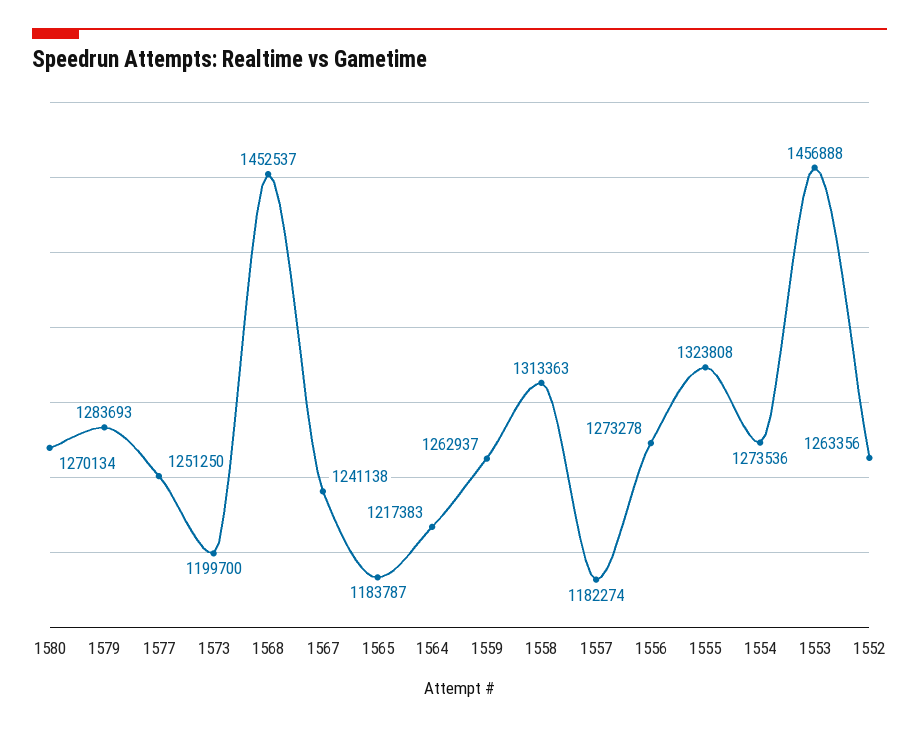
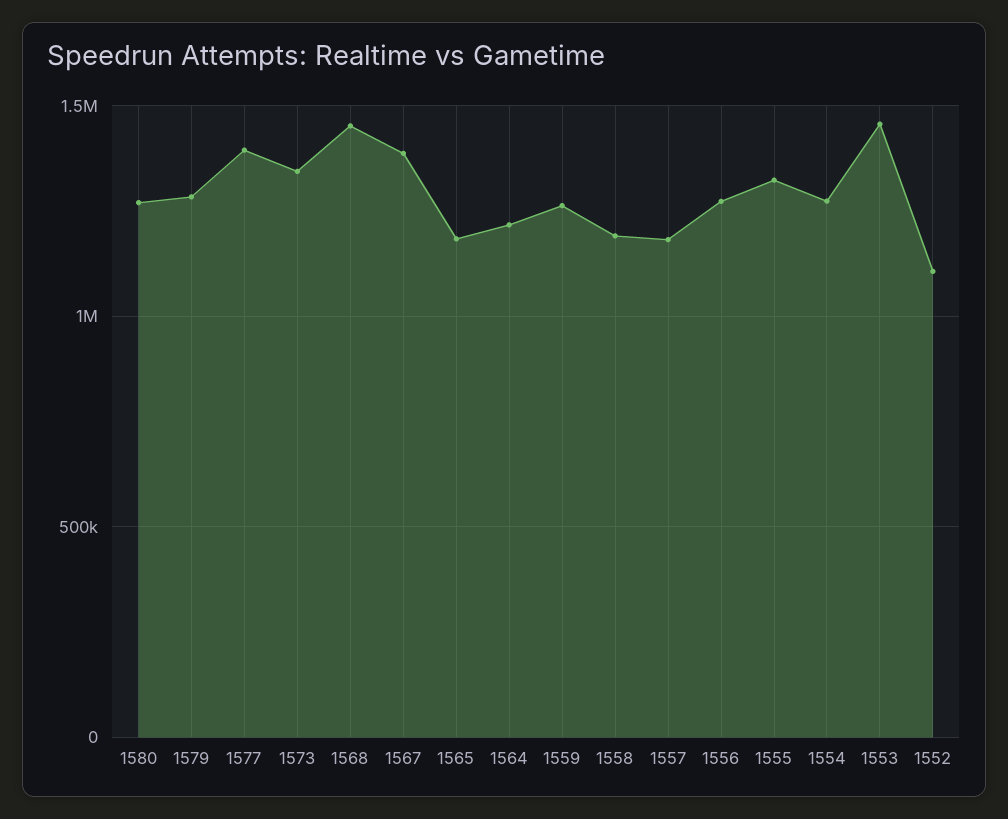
1577: 1251250 -> 1400000
1573: 1199700 -> 1350000
1567: 1241138 -> 1400000
1558: 1313363 -> 1200000
1552: 1263356 -> 1100000

